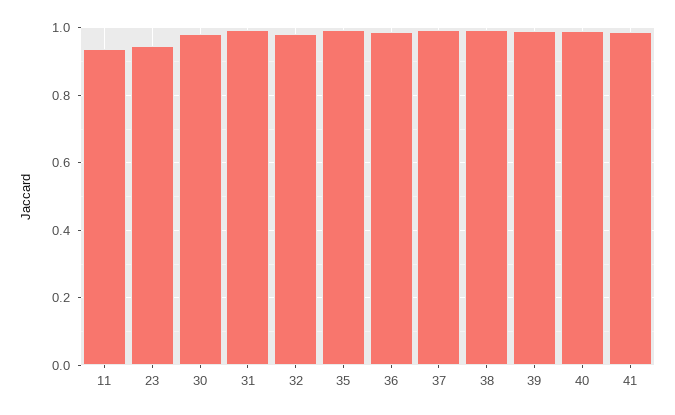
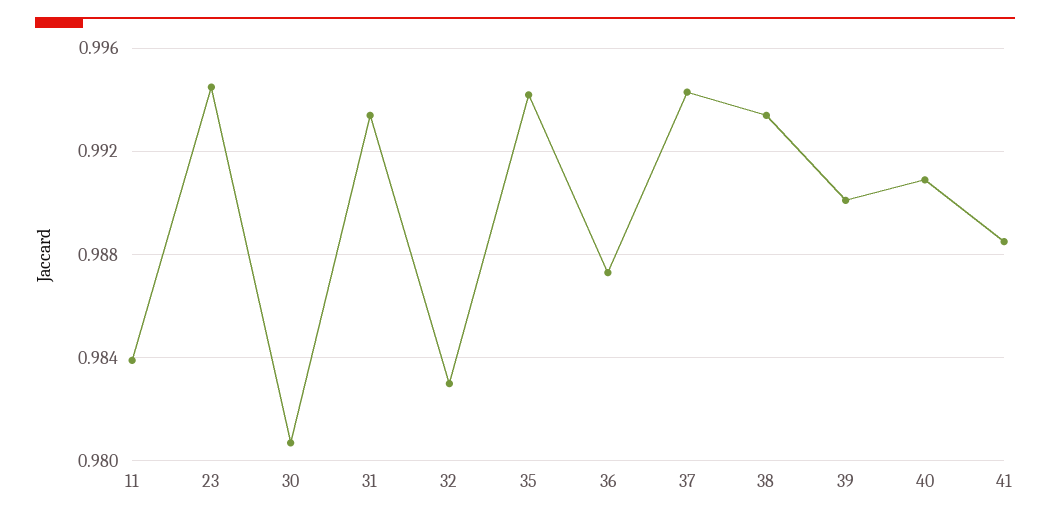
11: 0.94 -> 0.984
23: 0.94 -> 0.9945

